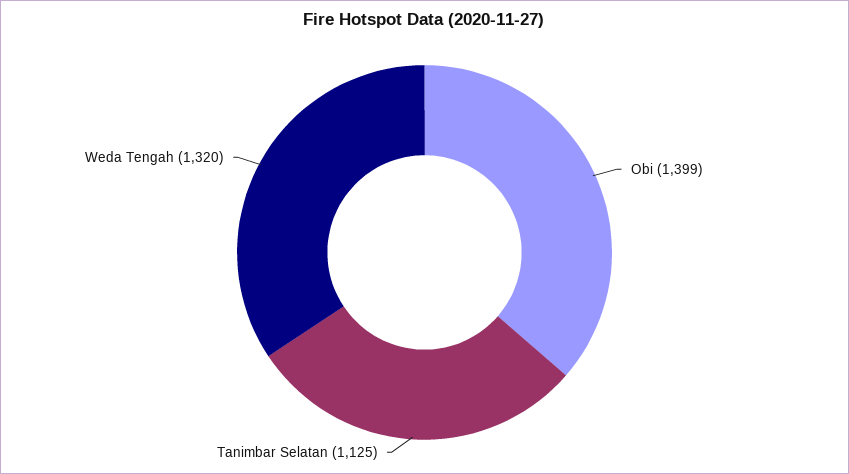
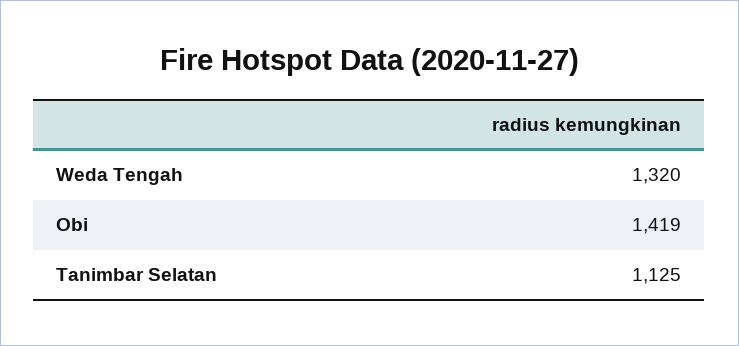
Obi: 1399 -> 1419

